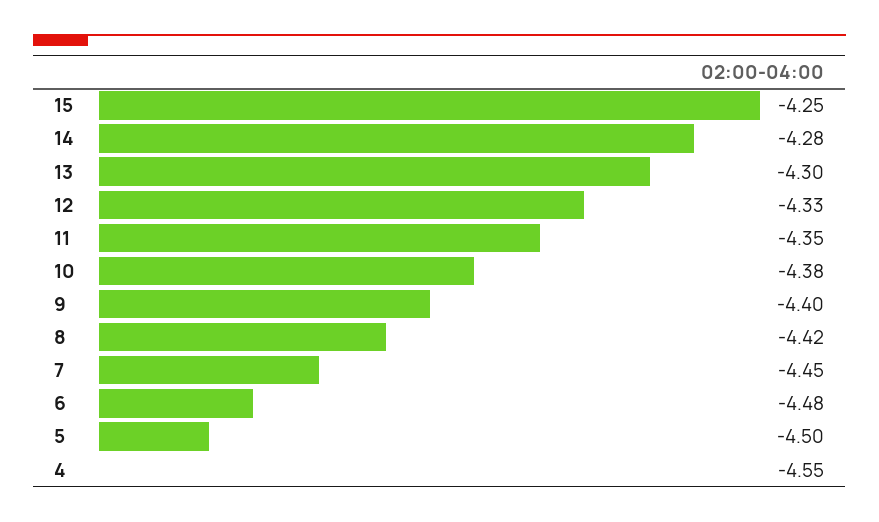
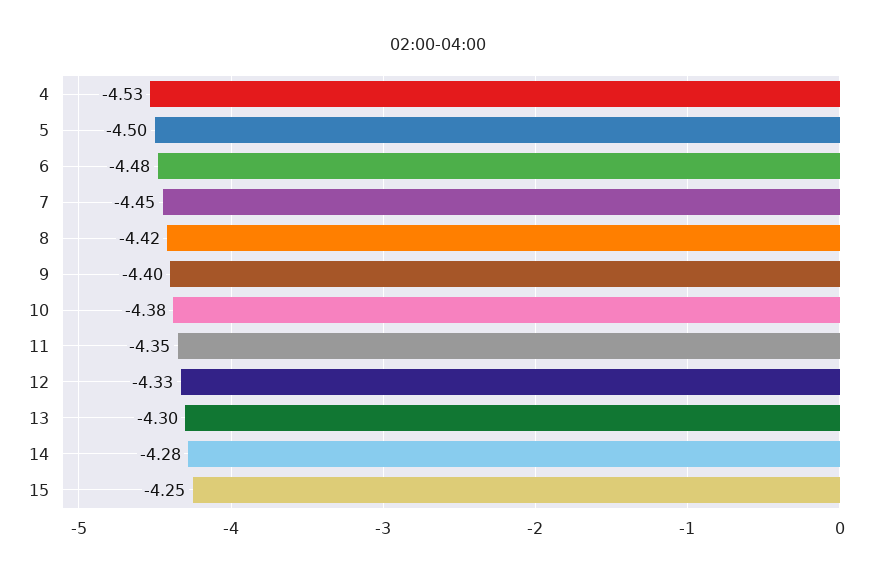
4: -4.55 -> -4.53

